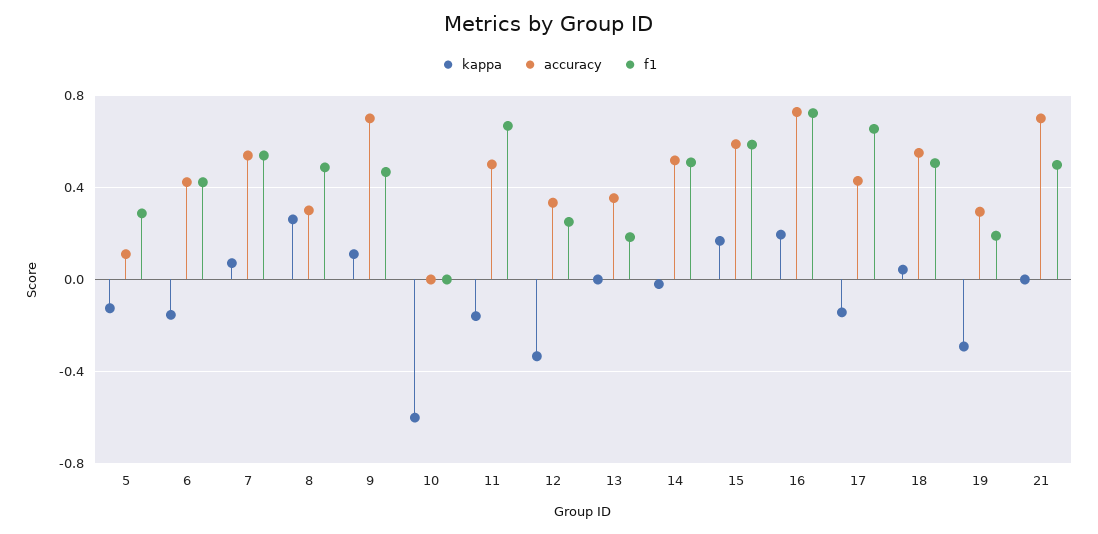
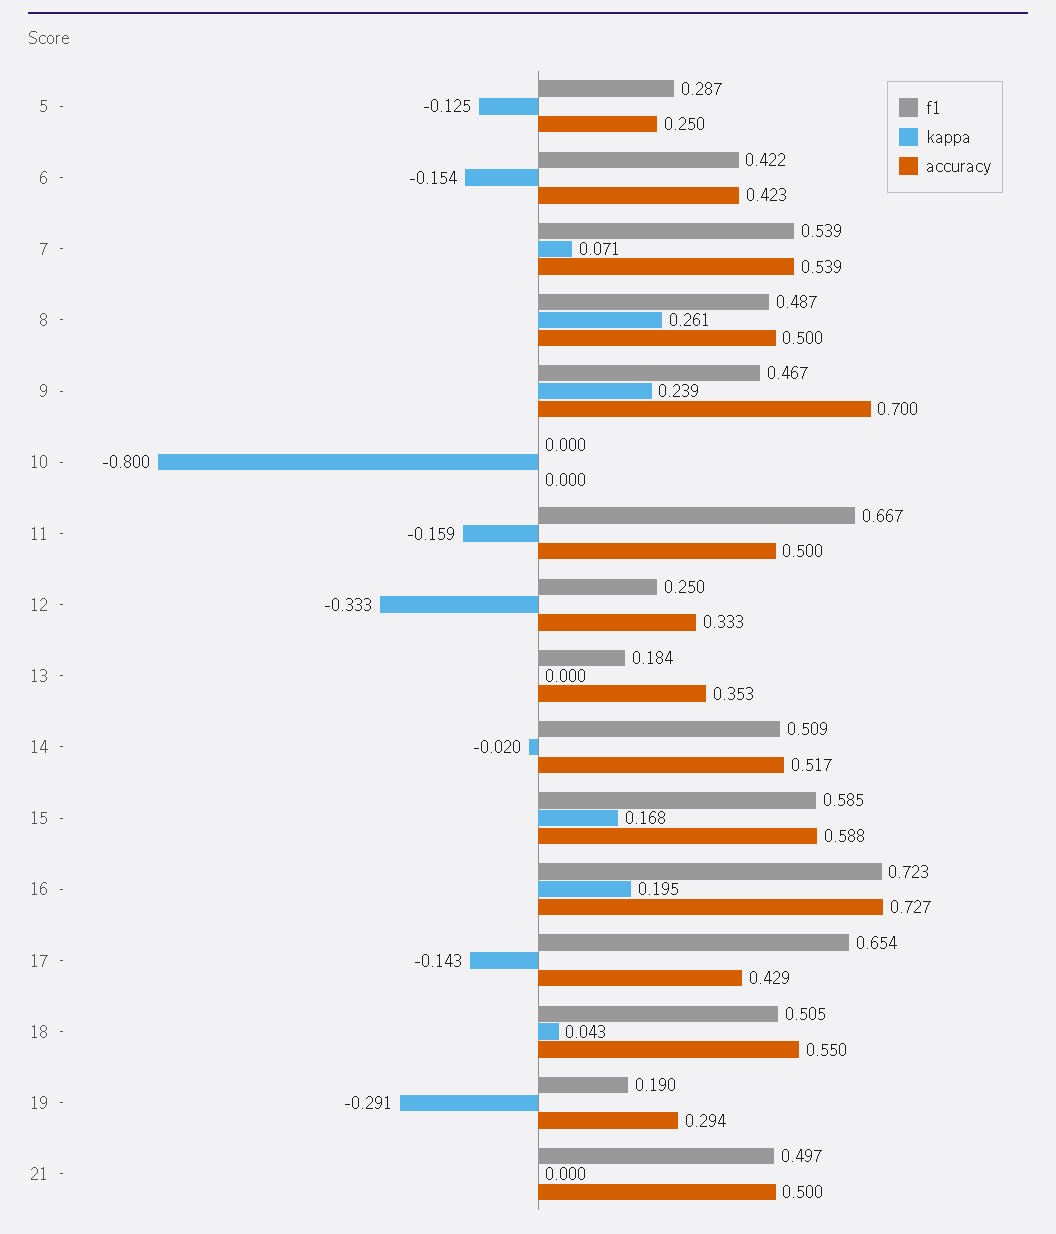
accuracy, 5: 0.1 -> 0.25
accuracy, 8: 0.3 -> 0.5
kappa, 9: 0.1 -> 0.239
kappa, 10: -0.6 -> -0.8
accuracy, 21: 0.7 -> 0.5

